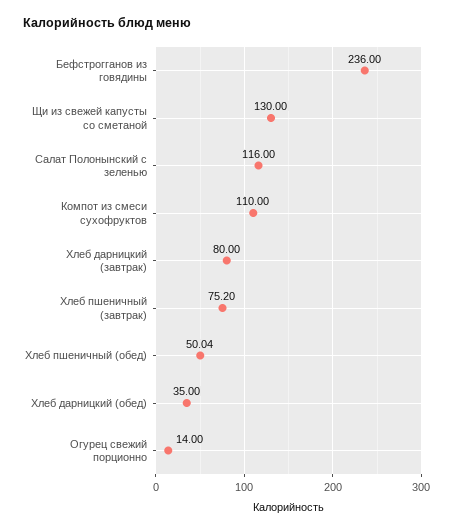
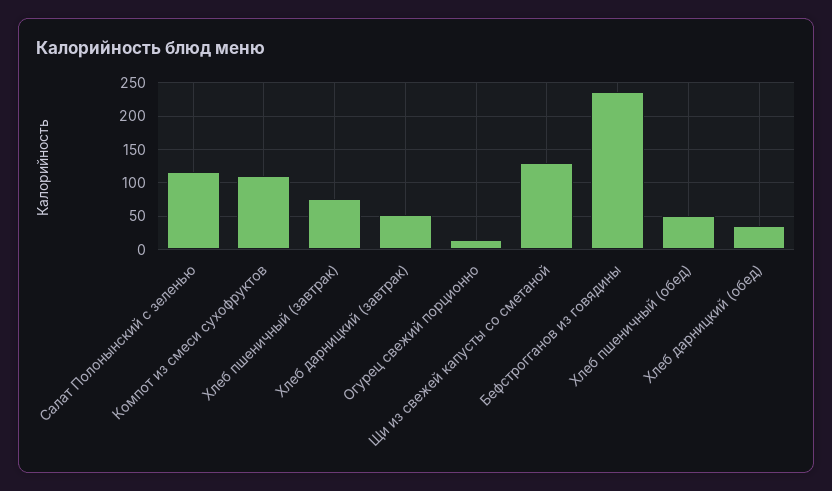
Хлеб дарницкий (завтрак): 80 -> 50

